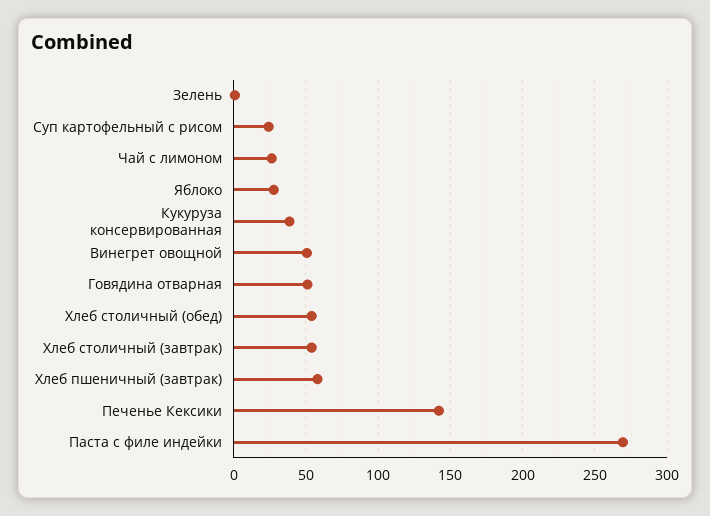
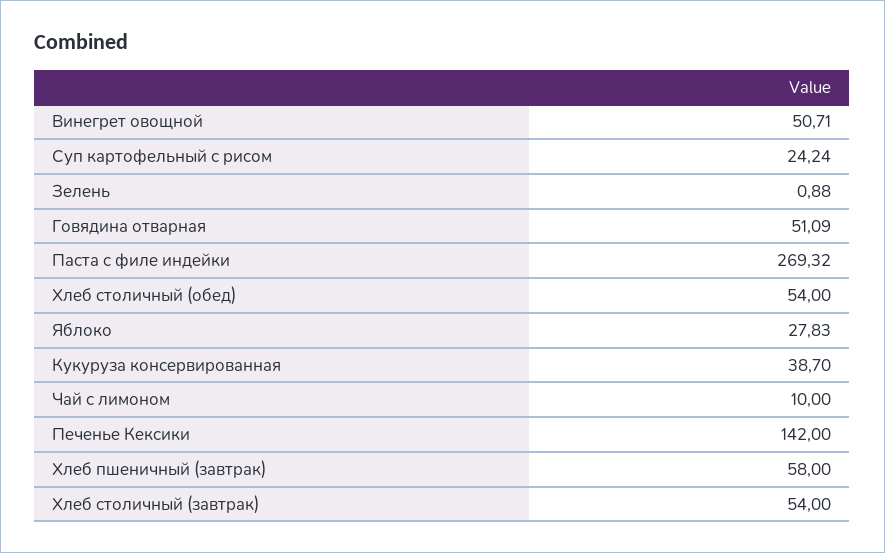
Чай с лимоном: 25 -> 10

